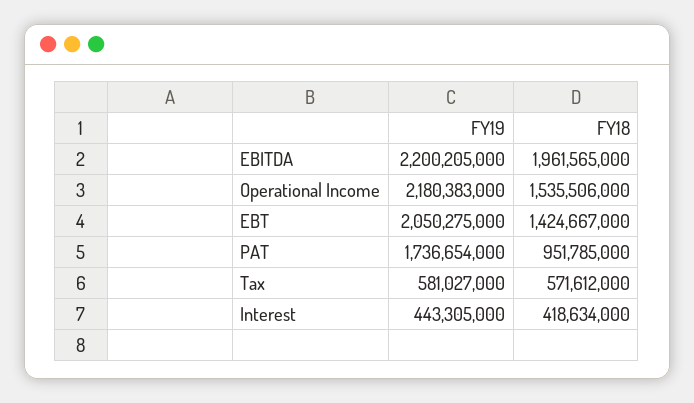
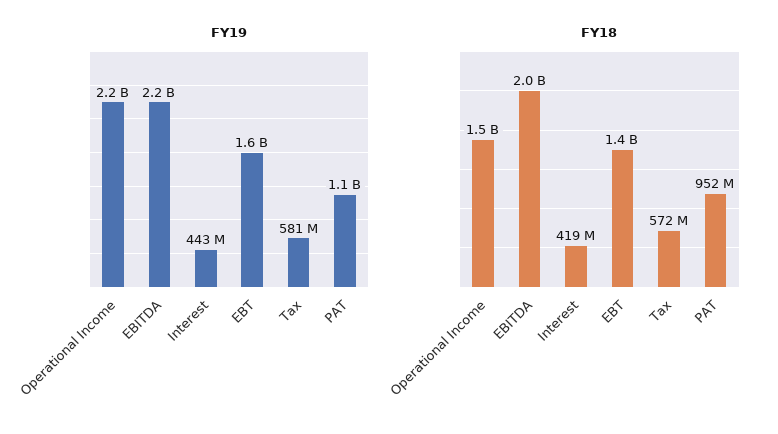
FY19, EBT: 2050275000 -> 1600000000
FY19, PAT: 1736654000 -> 1100000000

